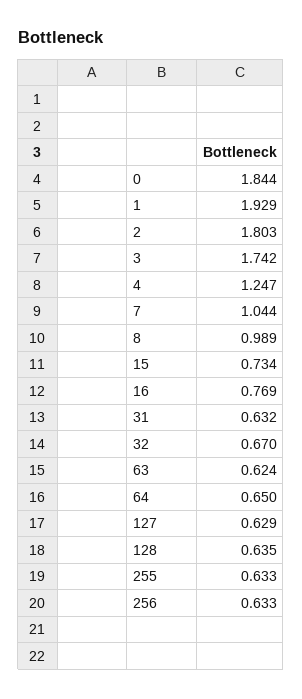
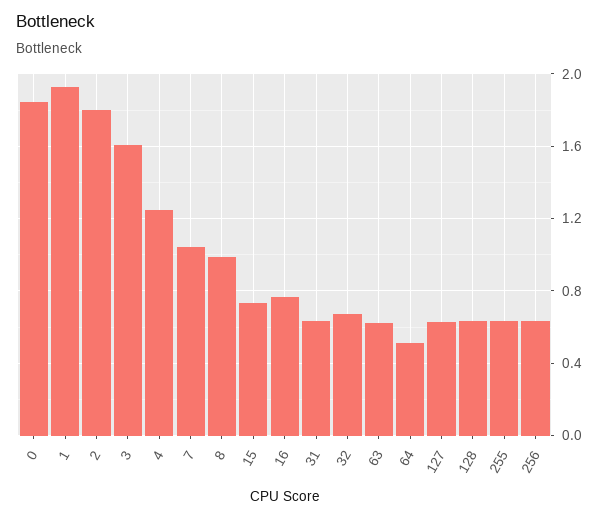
3: 1.742 -> 1.6
64: 0.65 -> 0.5

